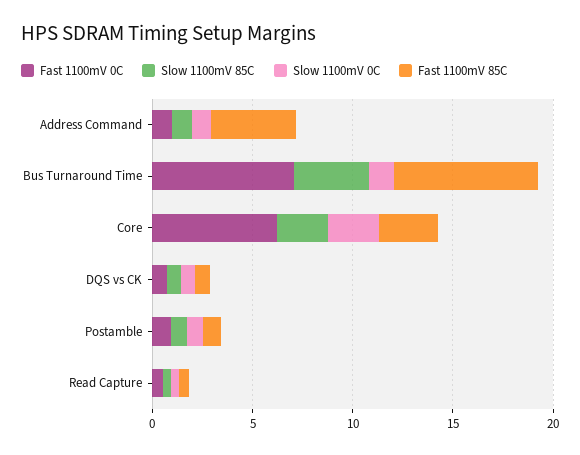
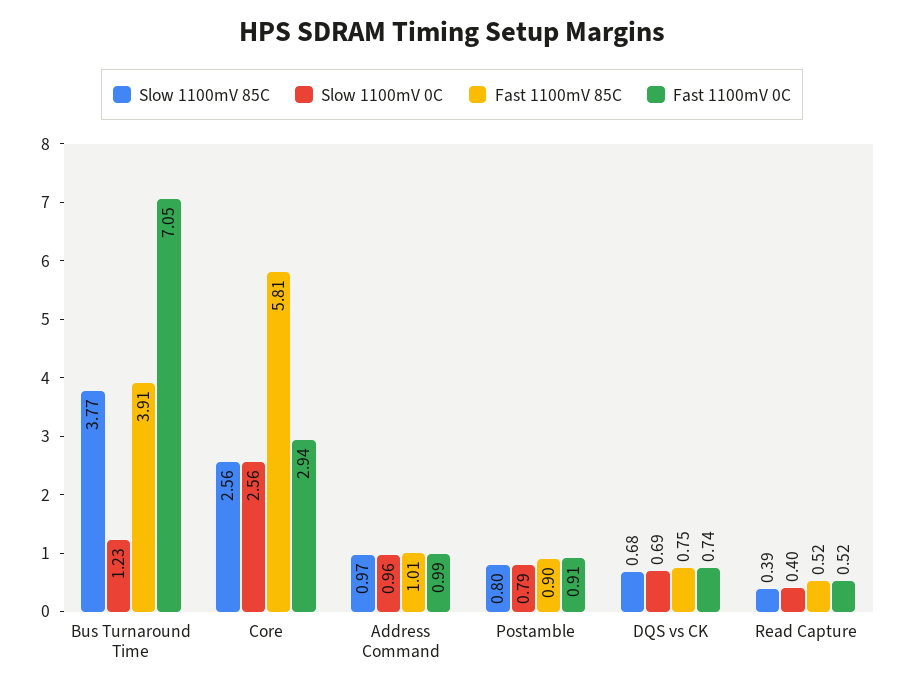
Fast 1100mV 85C, Address Command: 4 -> 1.01
Fast 1100mV 85C, Bus Turnaround Time: 7 -> 3.91
Fast 1100mV 0C, Core: 6 -> 2.94
Fast 1100mV 85C, Core: 3 -> 5.81

